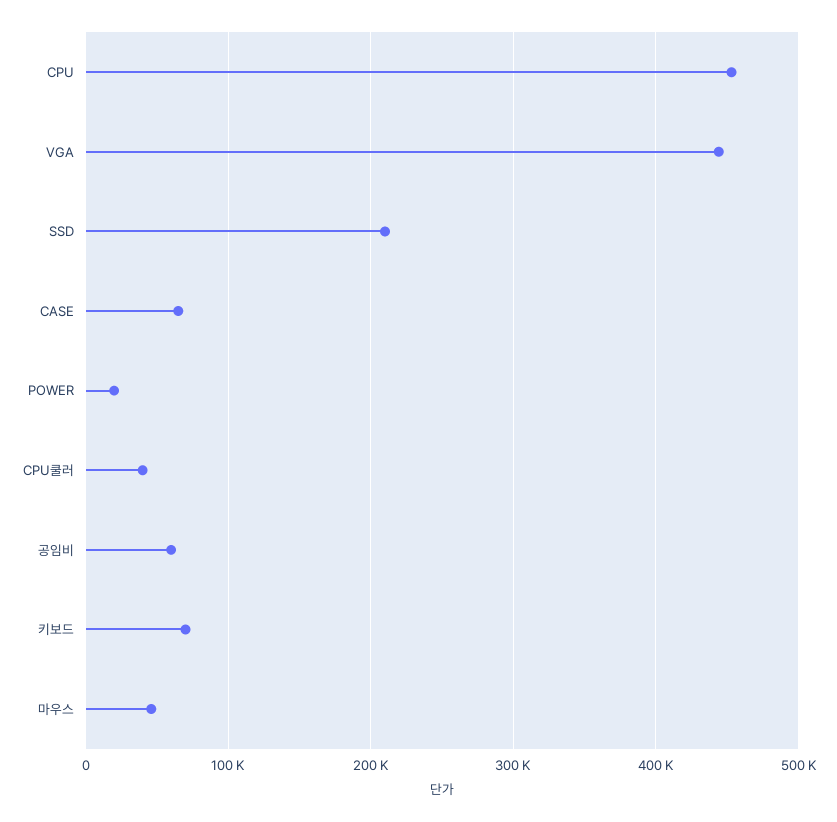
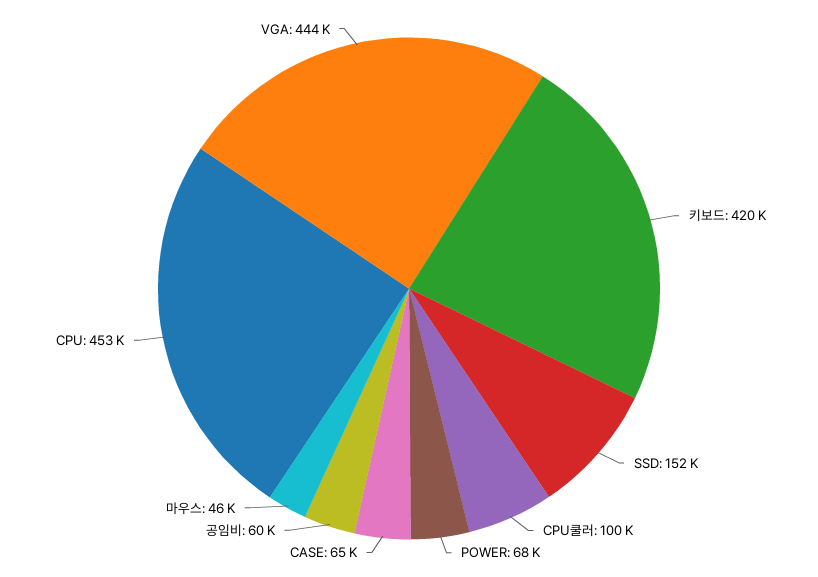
SSD: 210000 -> 152000
POWER: 20000 -> 68000
CPU쿨러: 40000 -> 100000
키보드: 70000 -> 420000

